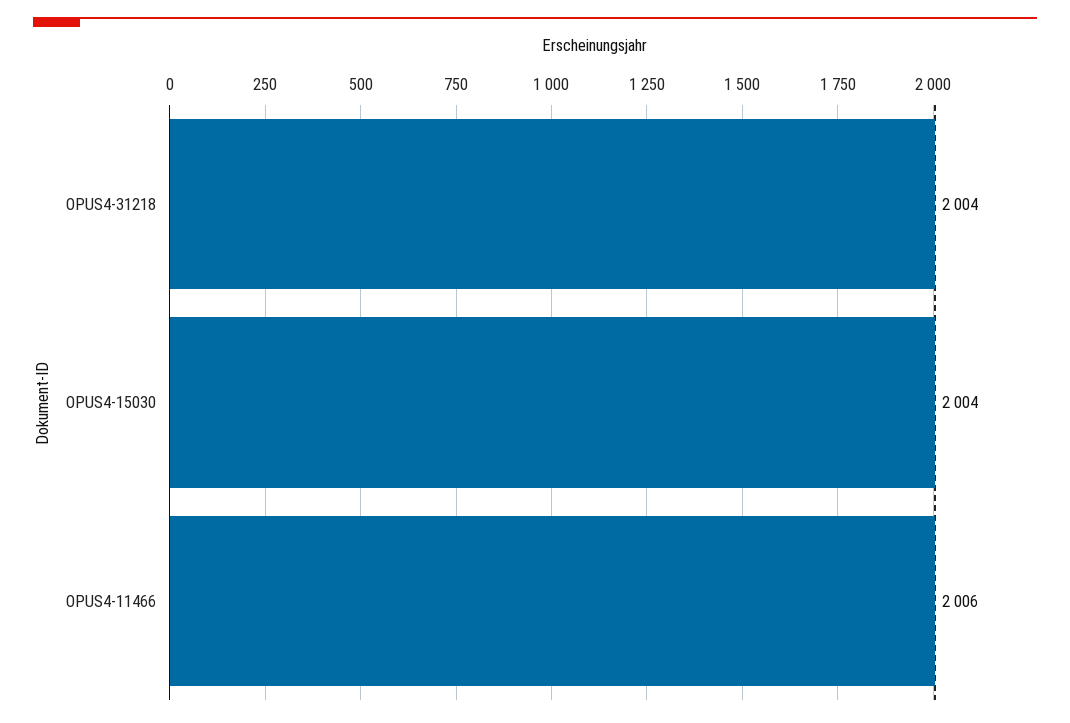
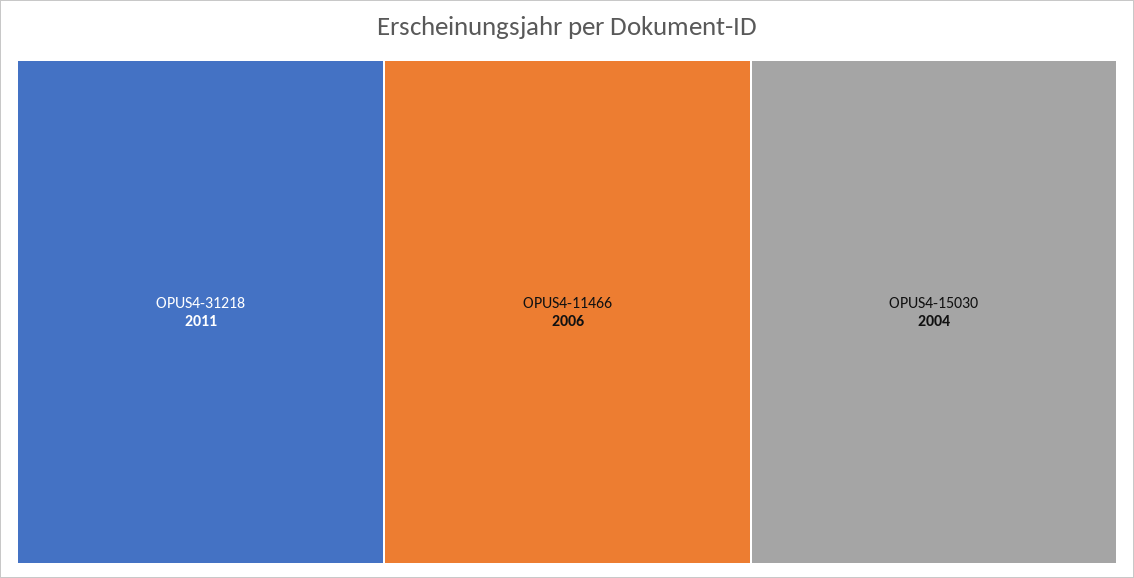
OPUS4-31218: 2004 -> 2011

